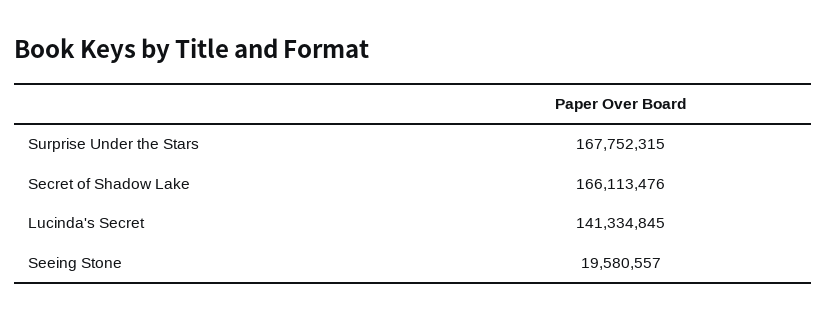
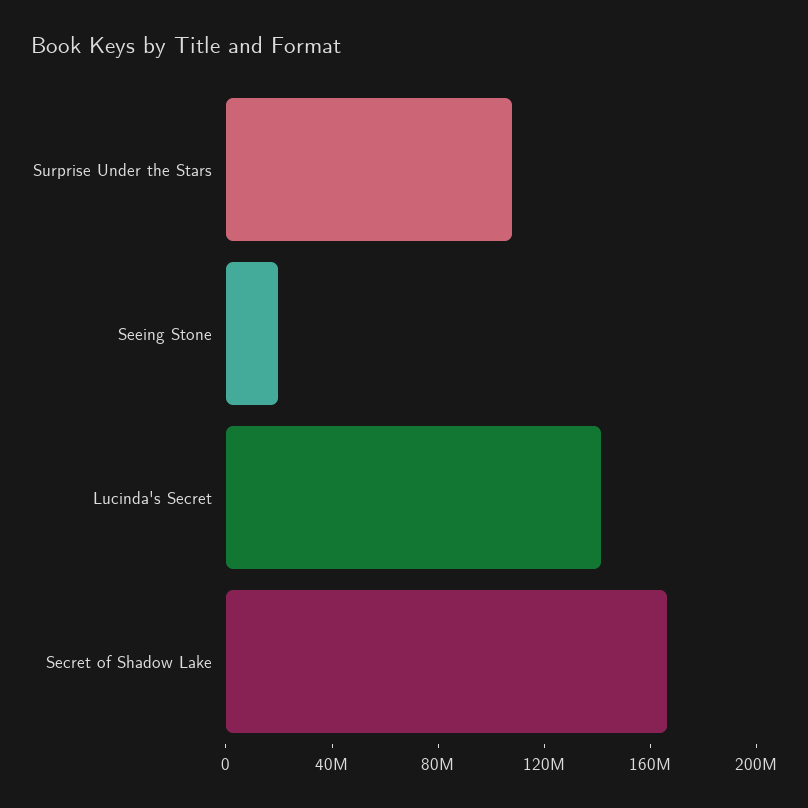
Surprise Under the Stars: 167752315 -> 110000000

